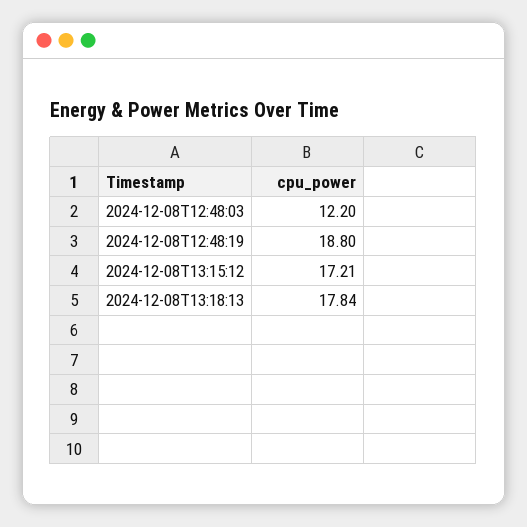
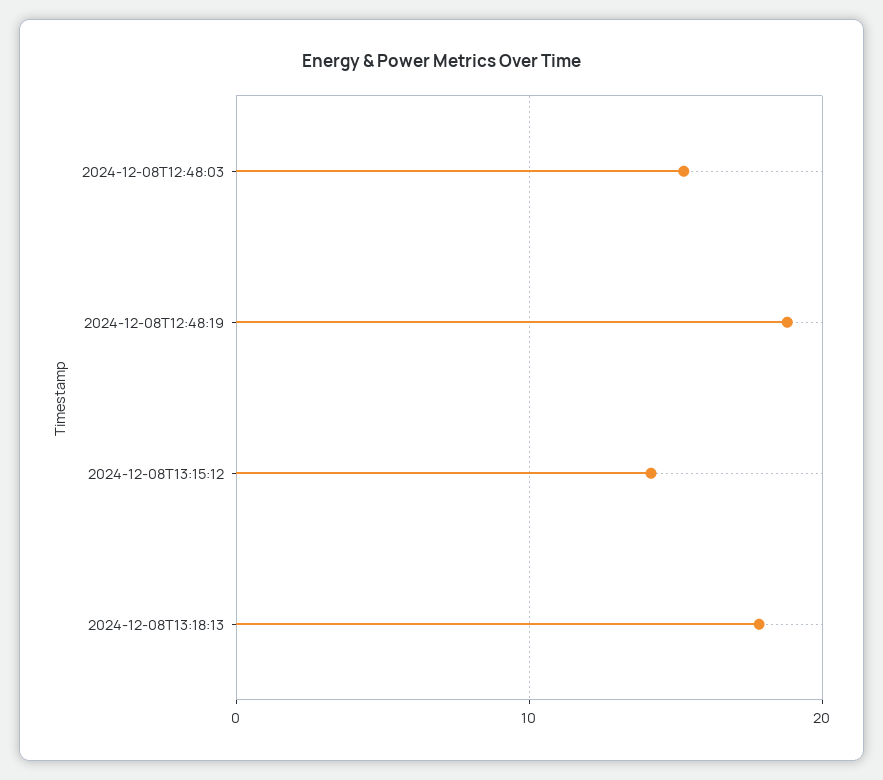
2024-12-08T12:48:03: 12.2 -> 15
2024-12-08T13:15:12: 17.21 -> 14

